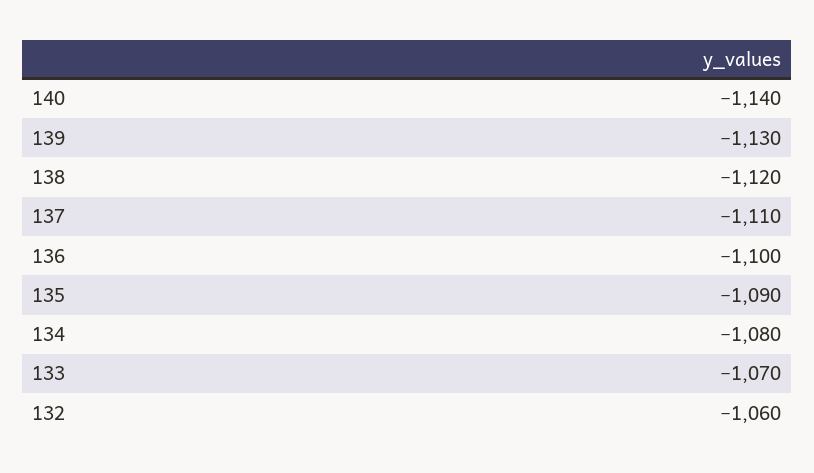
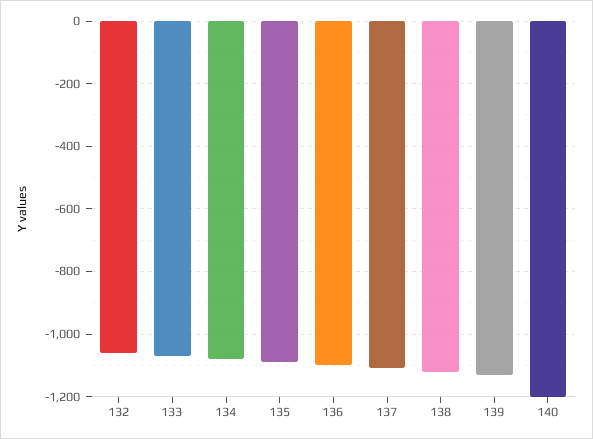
140: -1140 -> -1200

